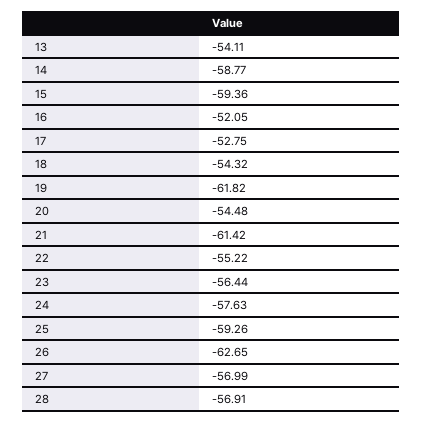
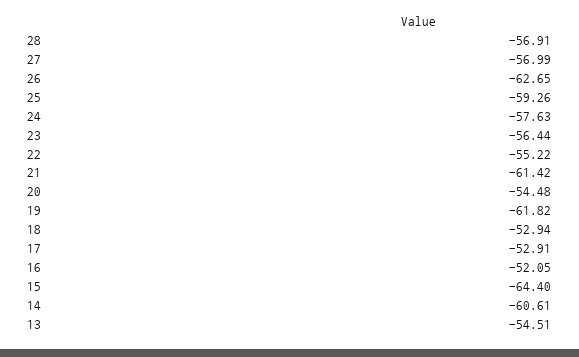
13: -54.11 -> -54.51
14: -58.77 -> -60.61
15: -59.36 -> -64.4
17: -52.75 -> -52.91
18: -54.32 -> -52.94

